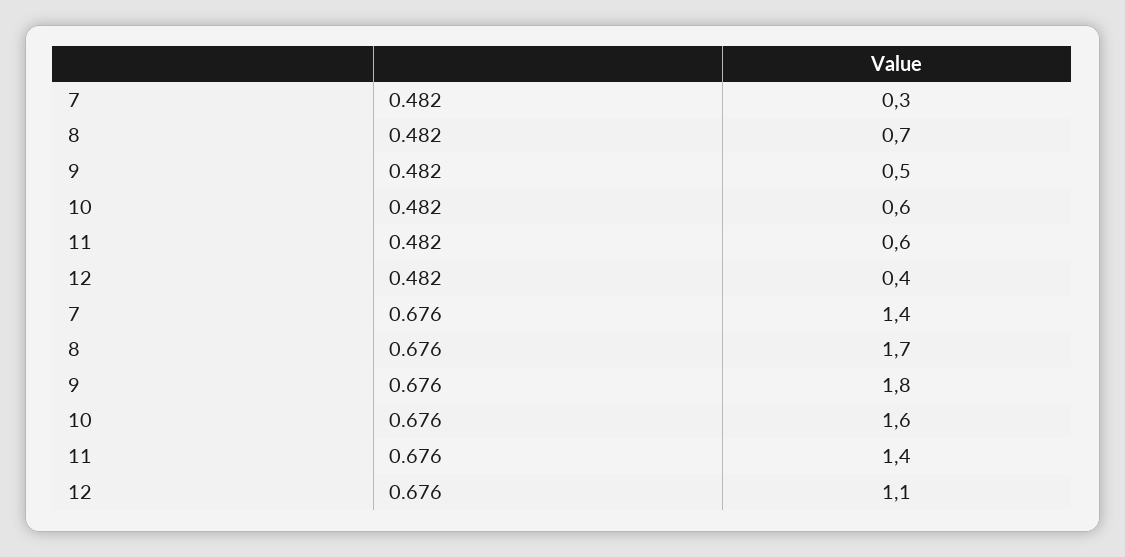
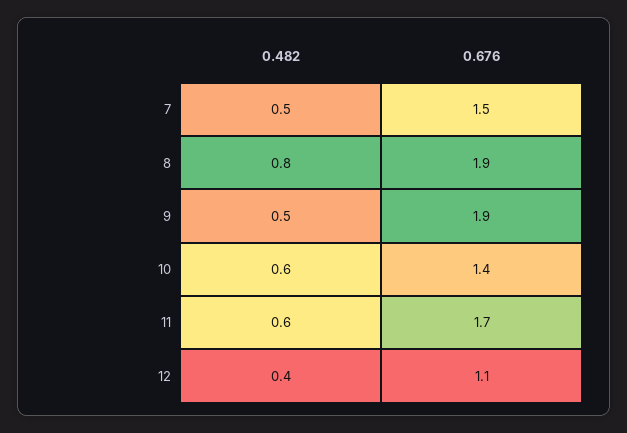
7, 0.482: 0.3 -> 0.5
8, 0.482: 0.7 -> 0.8
7, 0.676: 1.4 -> 1.5
8, 0.676: 1.7 -> 1.9
9, 0.676: 1.8 -> 1.9
10, 0.676: 1.6 -> 1.4
11, 0.676: 1.4 -> 1.7

